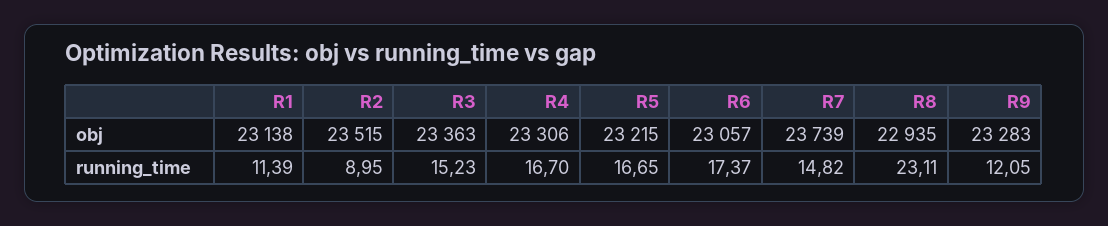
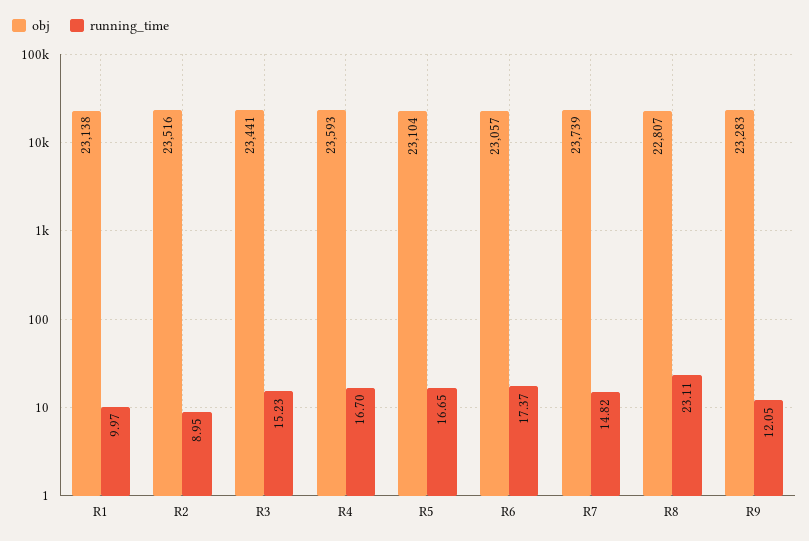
obj, R2: 23515 -> 23516
obj, R3: 23363 -> 23441
obj, R4: 23306 -> 23593
obj, R5: 23215 -> 23104
obj, R8: 22935 -> 22807
running_time, R1: 11.39 -> 9.97

